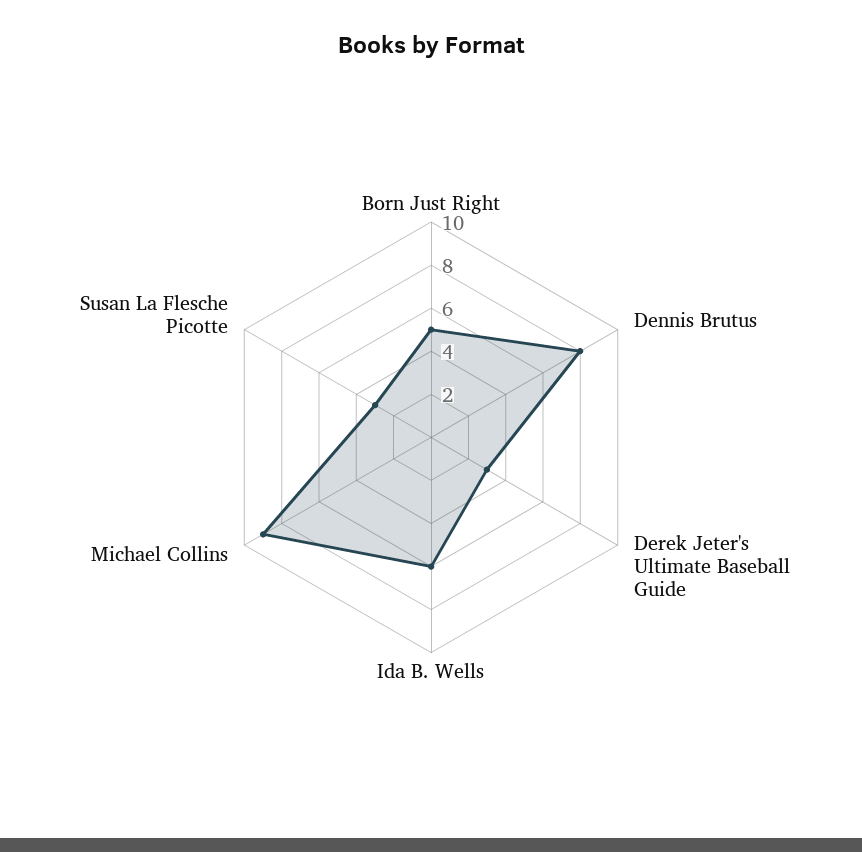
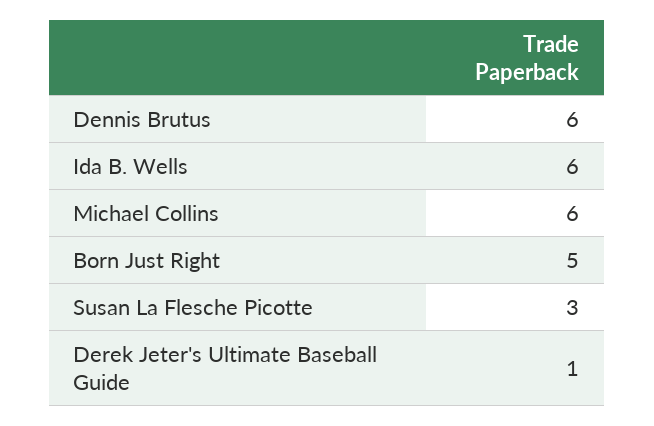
Dennis Brutus: 8 -> 6
Derek Jeter's Ultimate Baseball Guide: 3 -> 1
Michael Collins: 9 -> 6

